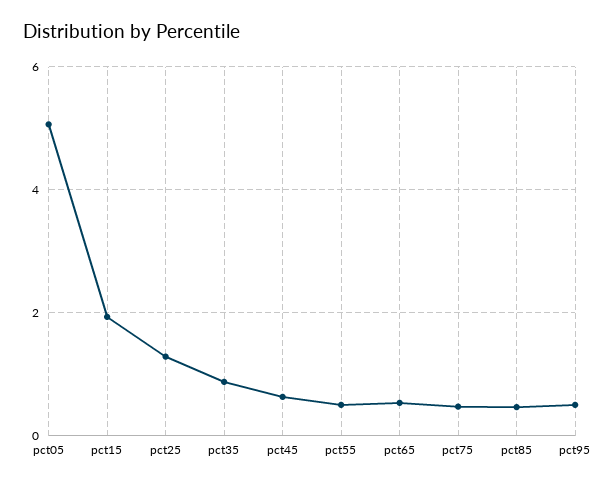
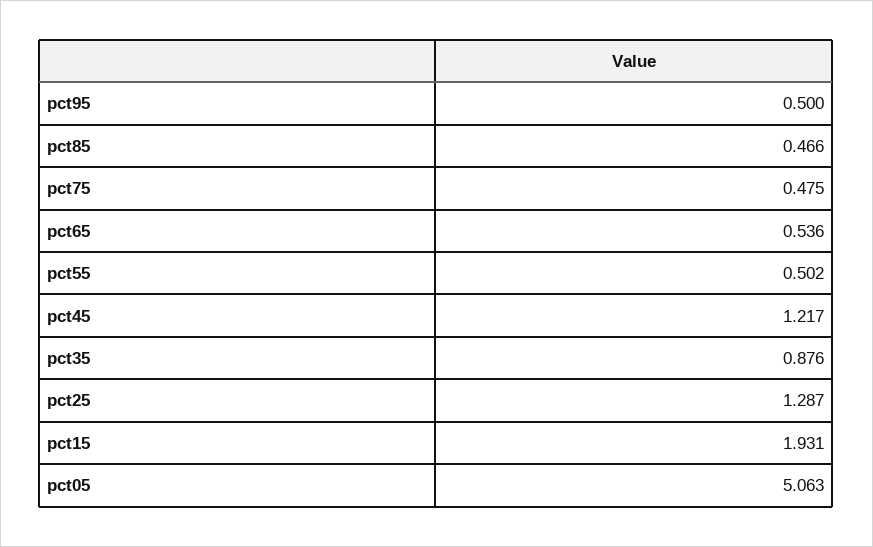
pct45: 0.6 -> 1.217

